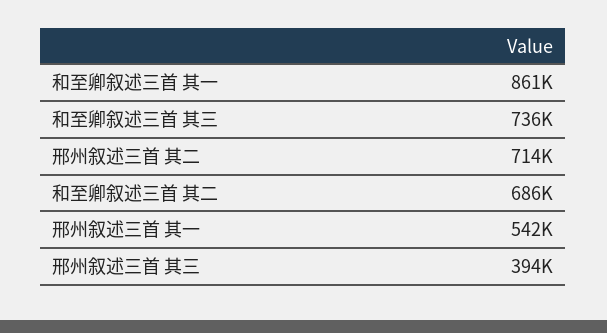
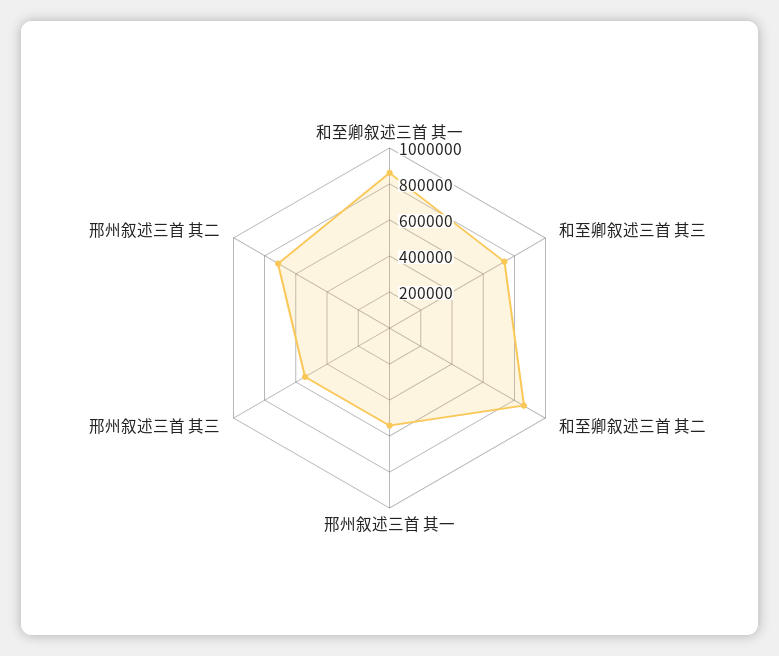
和至卿叙述三首 其二: 686000 -> 850000
邢州叙述三首 其三: 394000 -> 550000

